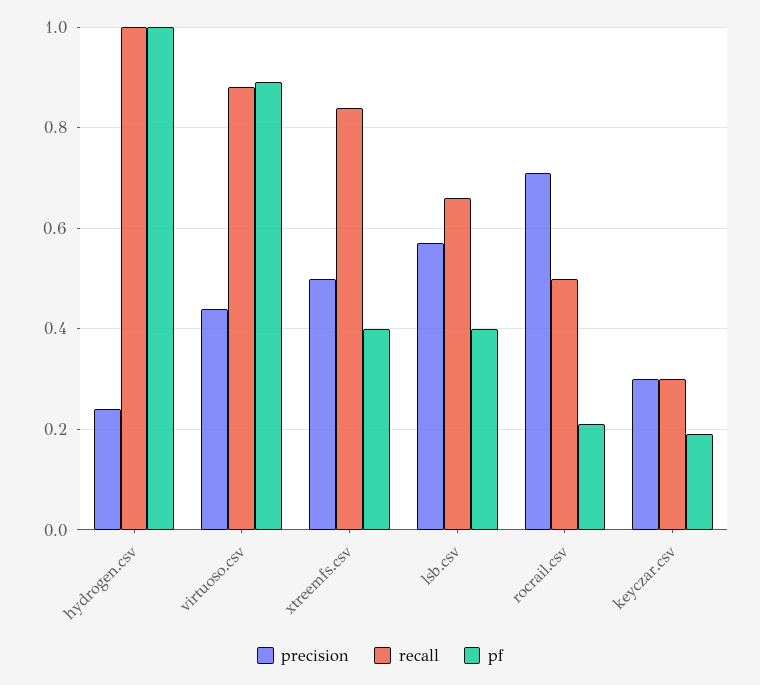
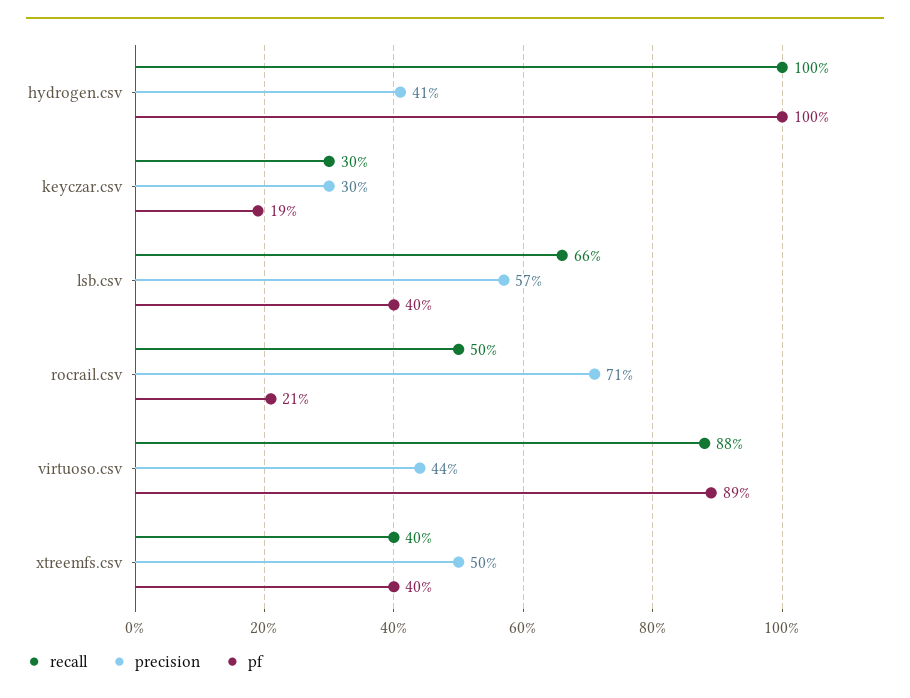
precision, hydrogen.csv: 0.25 -> 0.41
recall, xtreemfs.csv: 0.85 -> 0.4

